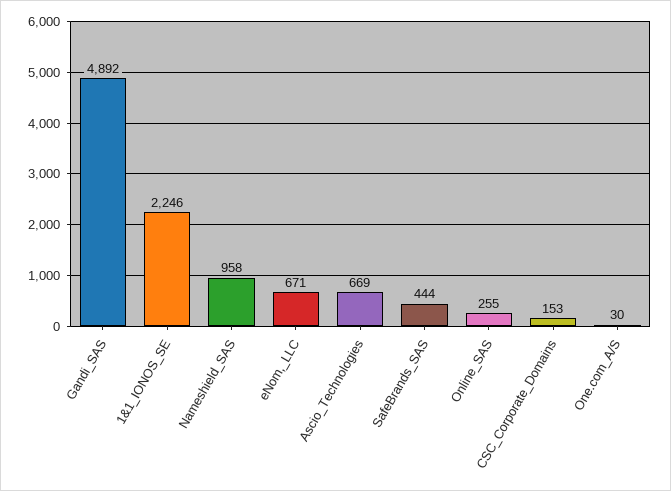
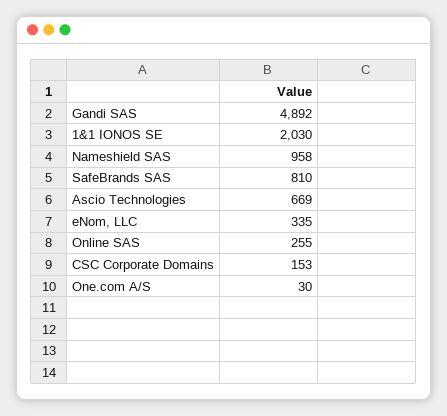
1&1_IONOS_SE: 2246 -> 2030
eNom,_LLC: 671 -> 335
SafeBrands_SAS: 444 -> 810

